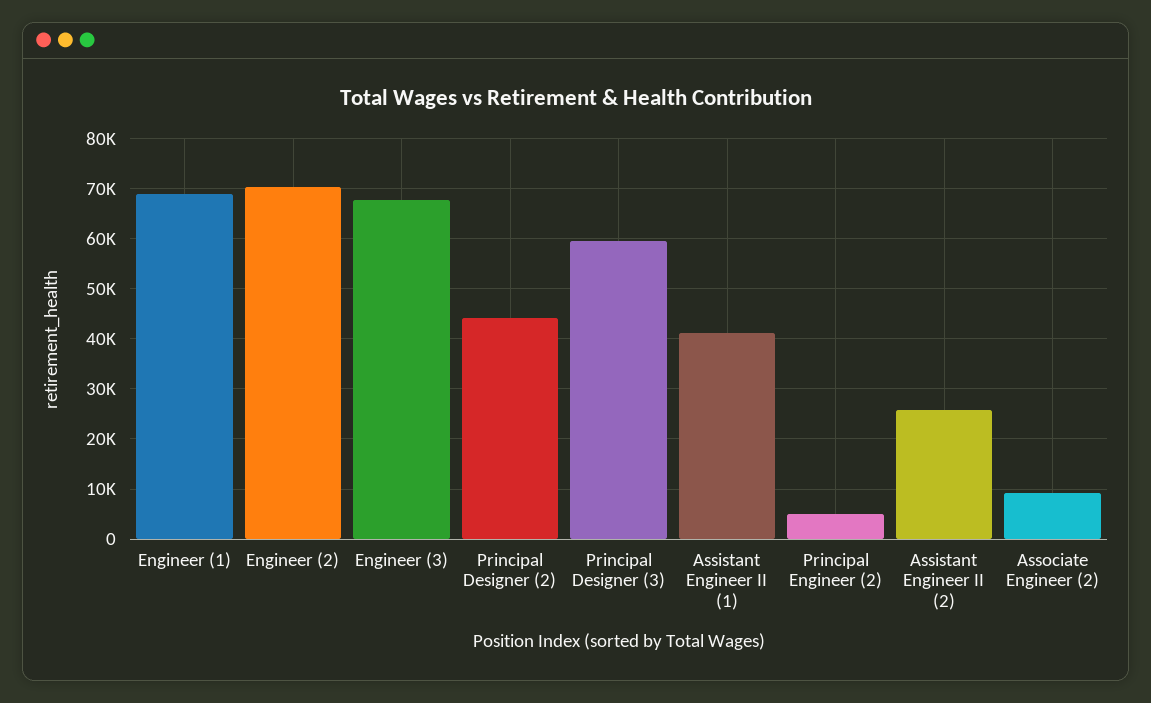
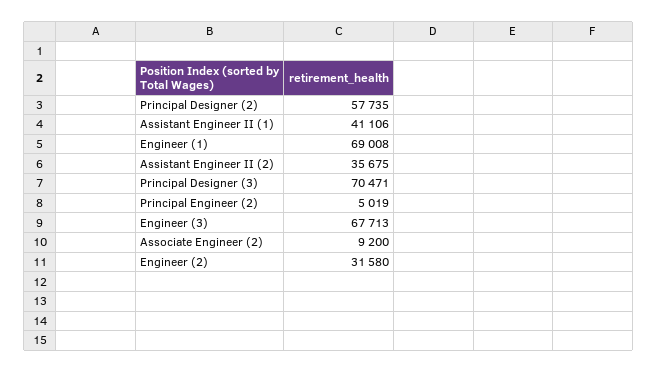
Engineer (2): 70000 -> 31580
Principal Designer (2): 44000 -> 57735
Principal Designer (3): 60000 -> 70471
Assistant Engineer II (2): 26000 -> 35675

